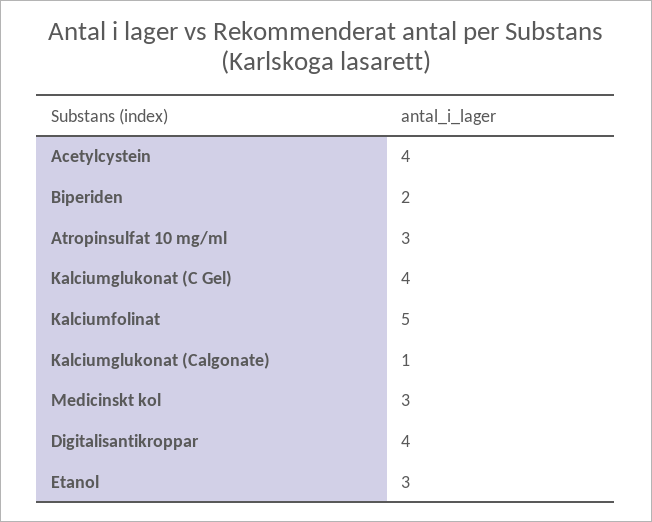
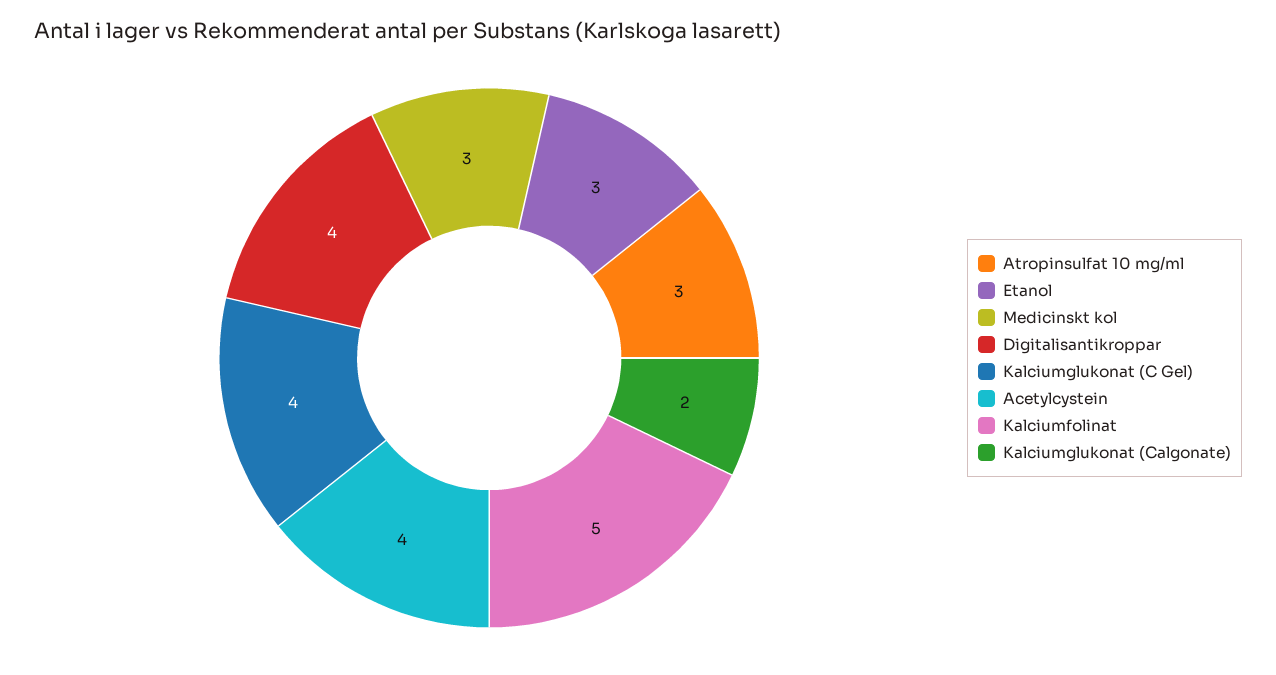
Biperiden: 2 -> none
Kalciumglukonat (Calgonate): 1 -> 2

